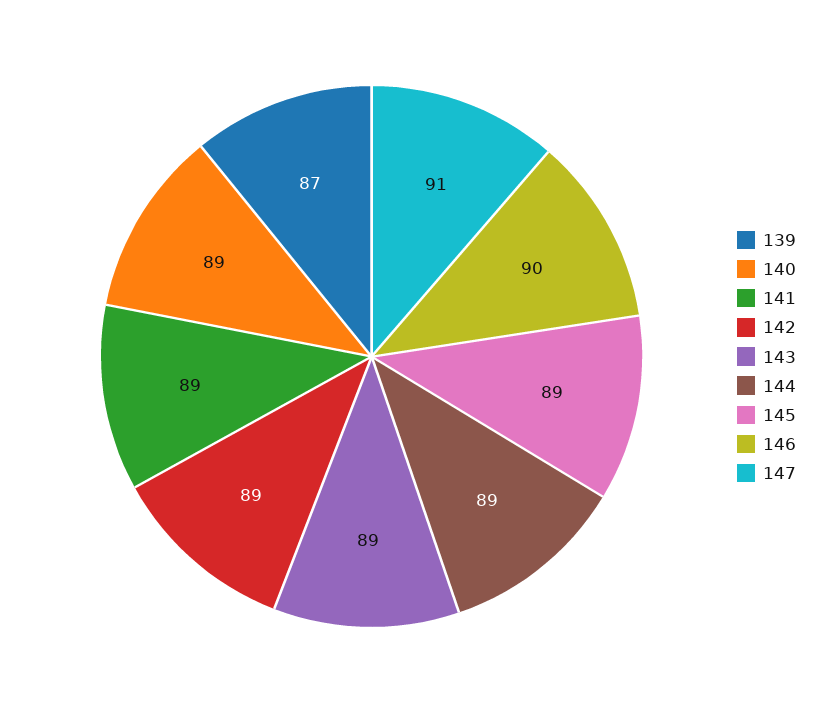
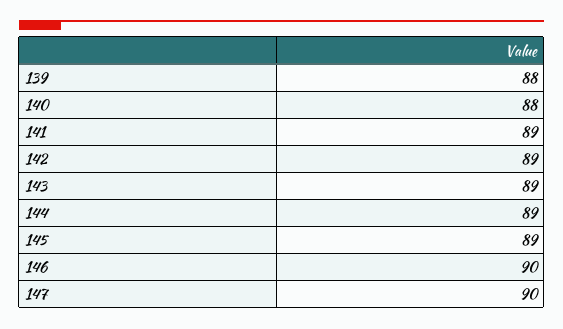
139: 87 -> 88
140: 89 -> 88
147: 91 -> 90

